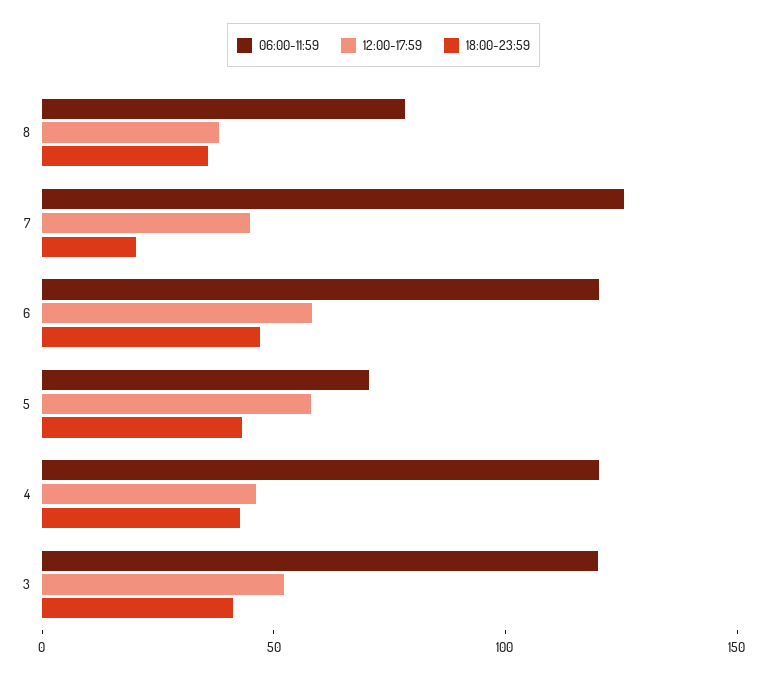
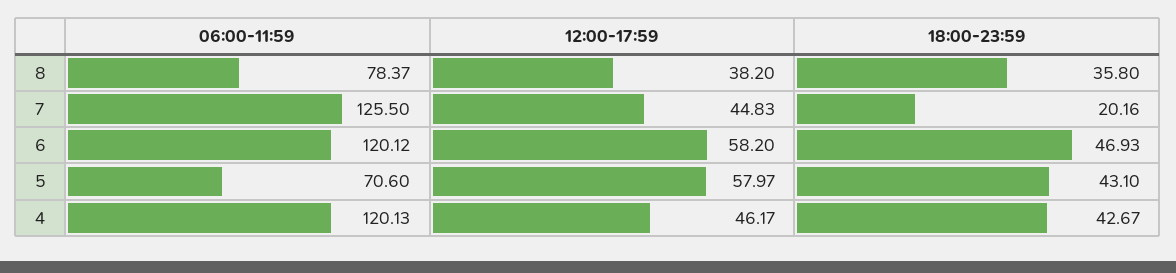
06:00-11:59, 3: 120 -> none
12:00-17:59, 3: 50 -> none
18:00-23:59, 3: 40 -> none

